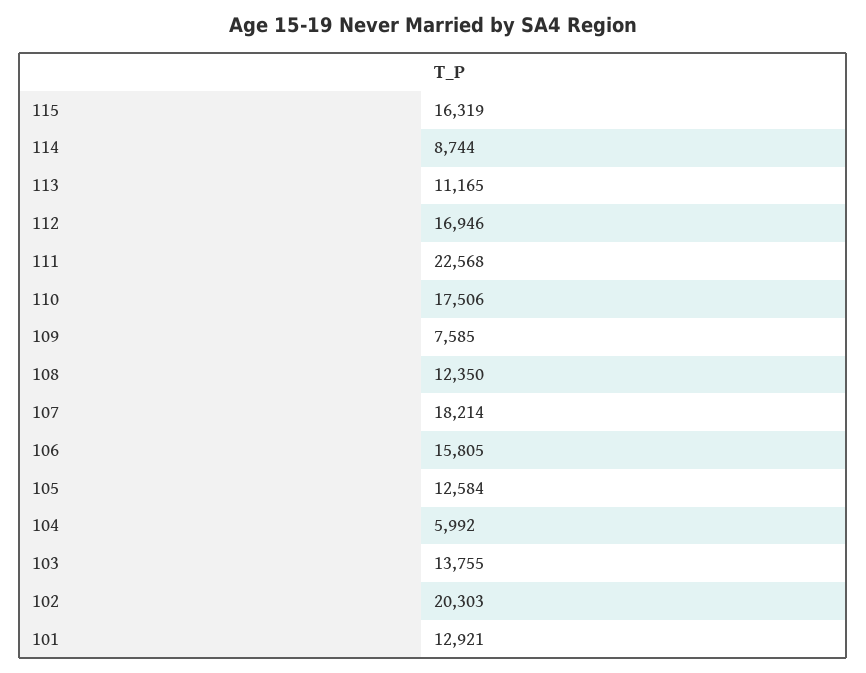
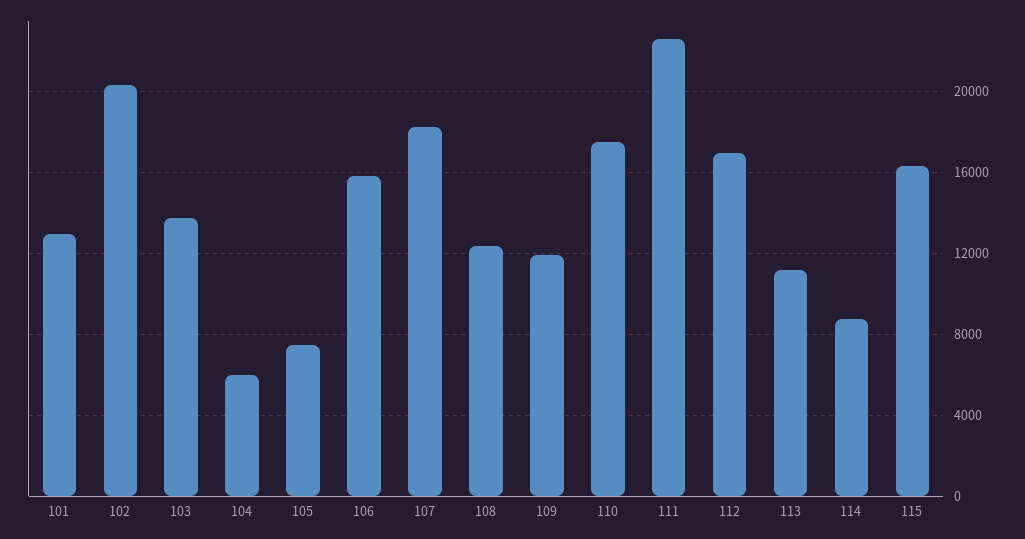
109: 7585 -> 12000
105: 12584 -> 7500

